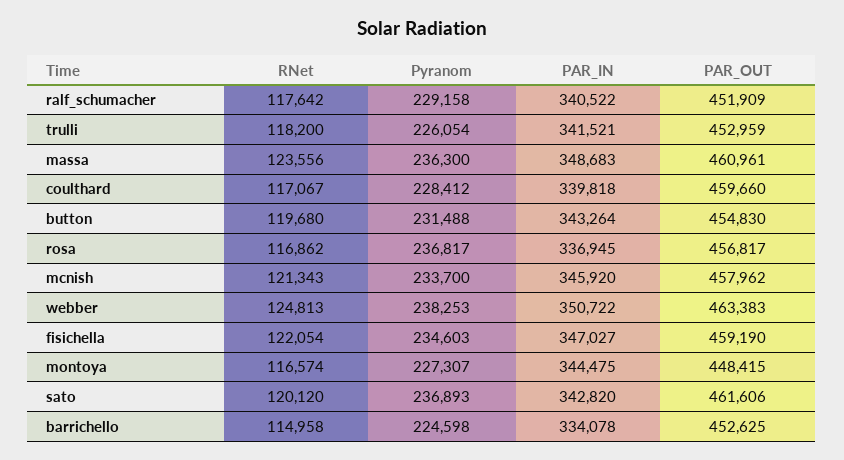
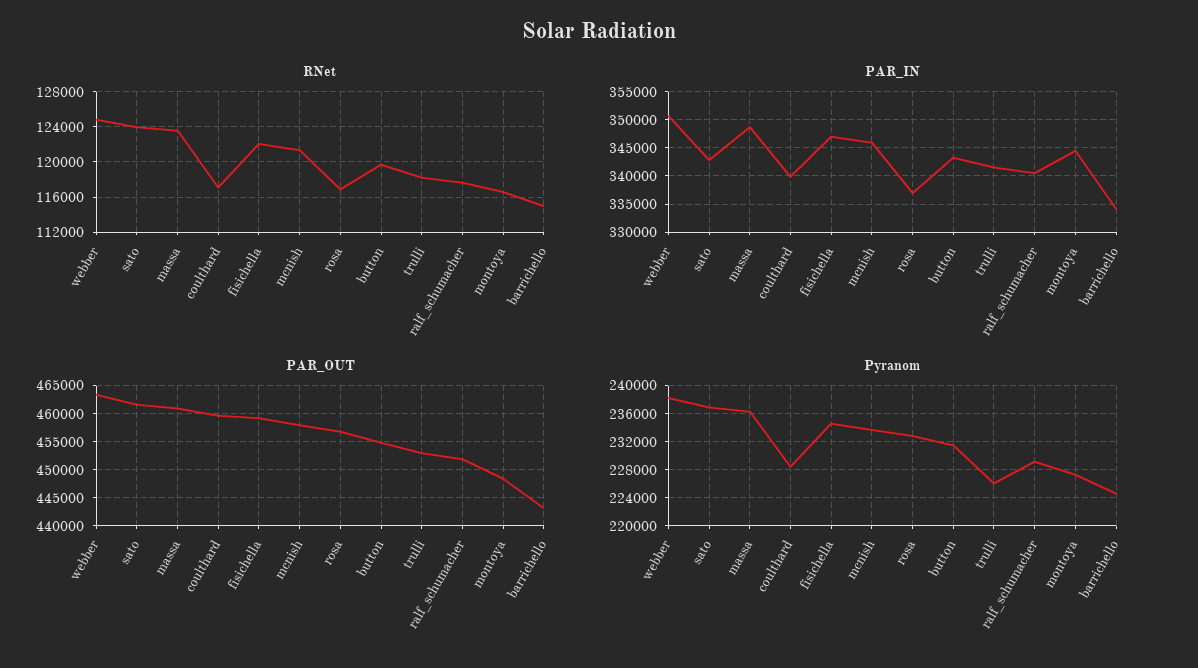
Pyranom, rosa: 236817 -> 233000
RNet, sato: 120120 -> 124000
PAR_OUT, barrichello: 452625 -> 442500

